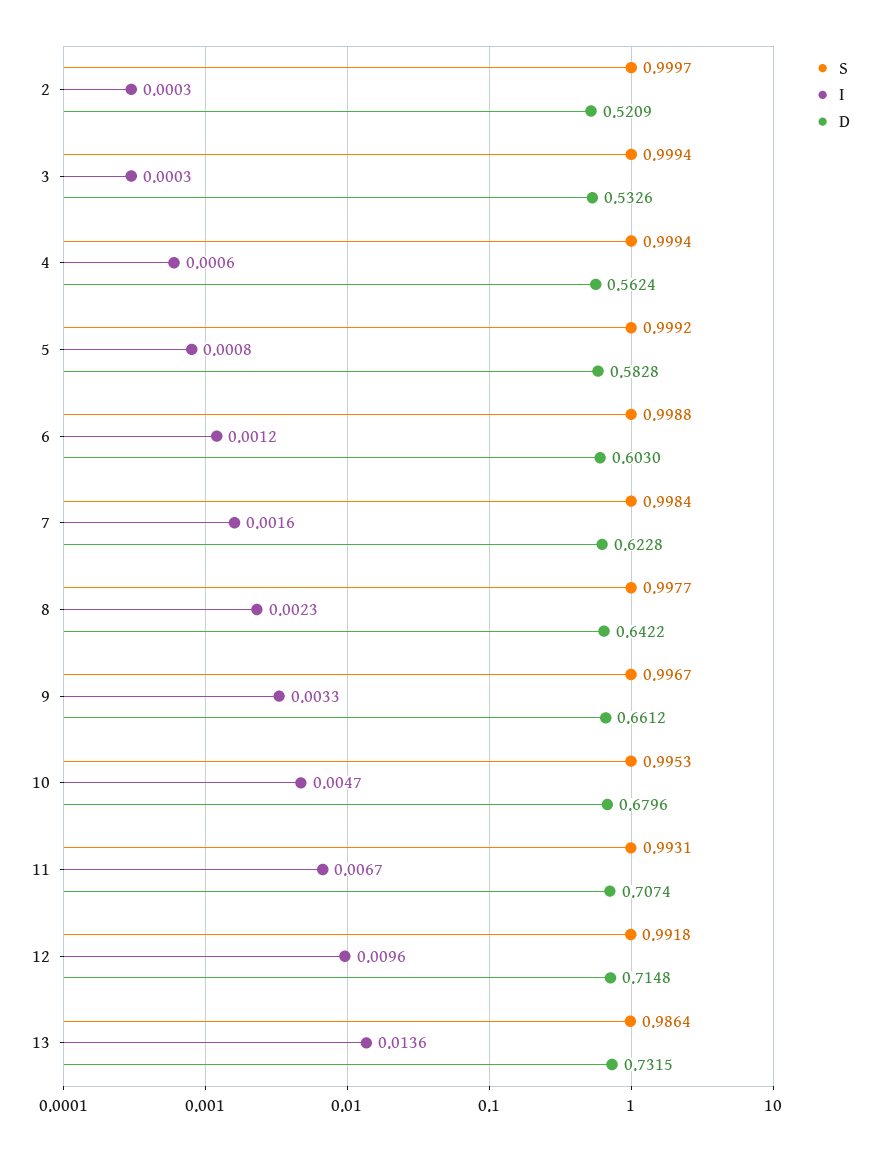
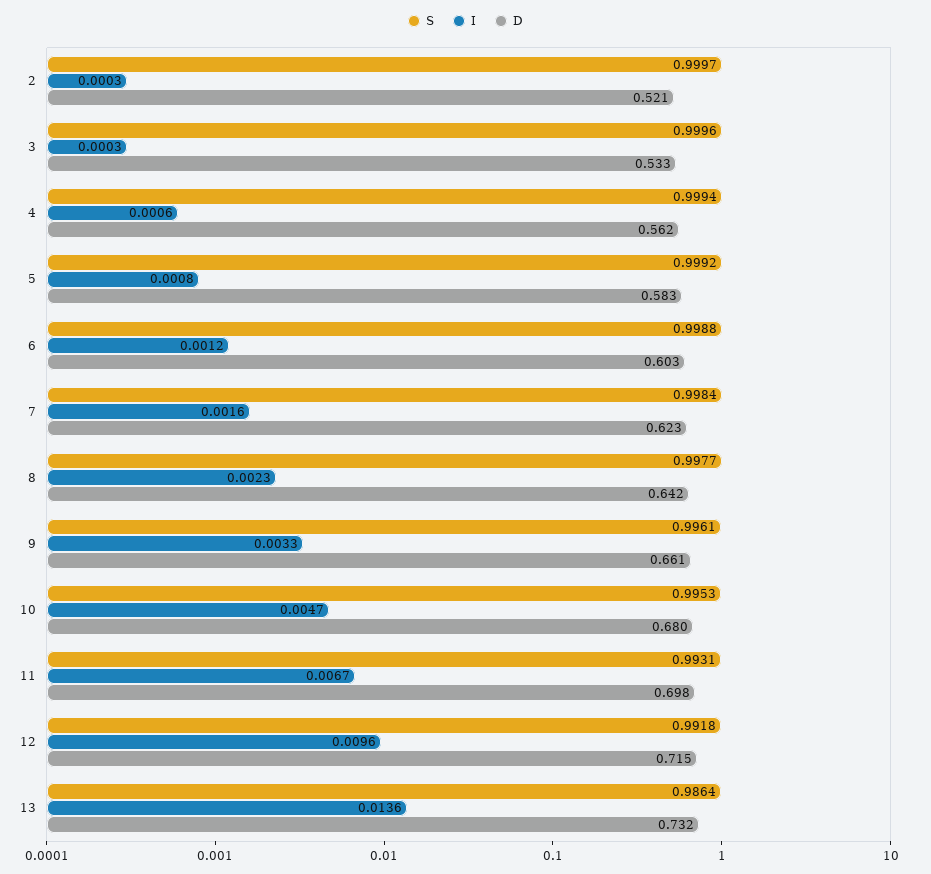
S, 3: 0.9994 -> 0.9996
S, 9: 0.9967 -> 0.9961
D, 11: 0.7074 -> 0.698

